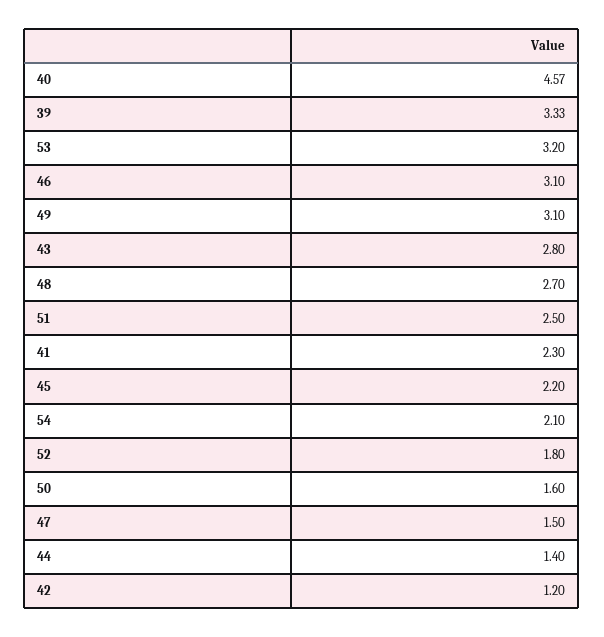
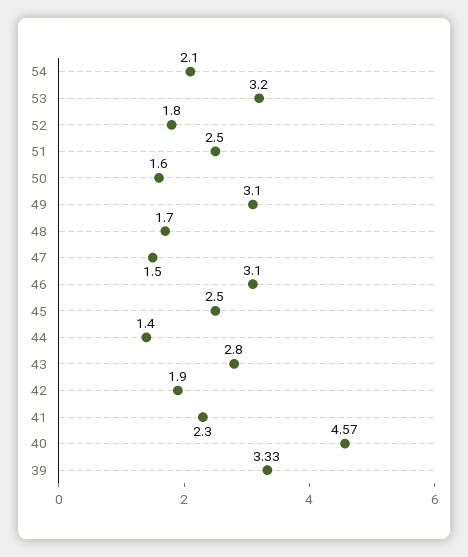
48: 2.7 -> 1.7
45: 2.2 -> 2.5
42: 1.2 -> 1.9

